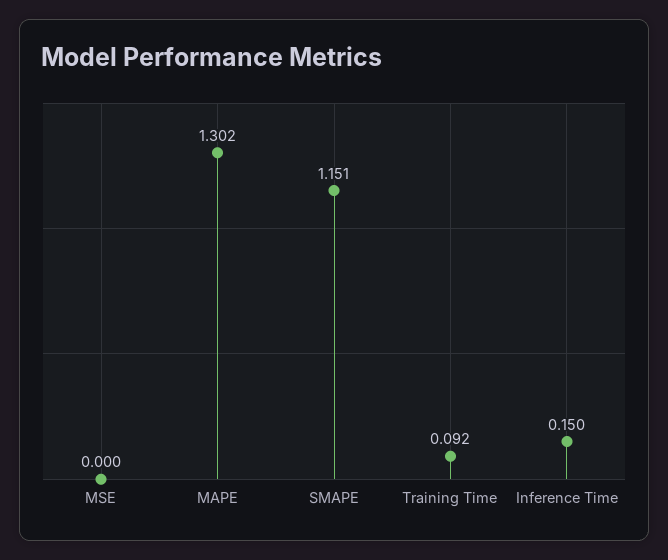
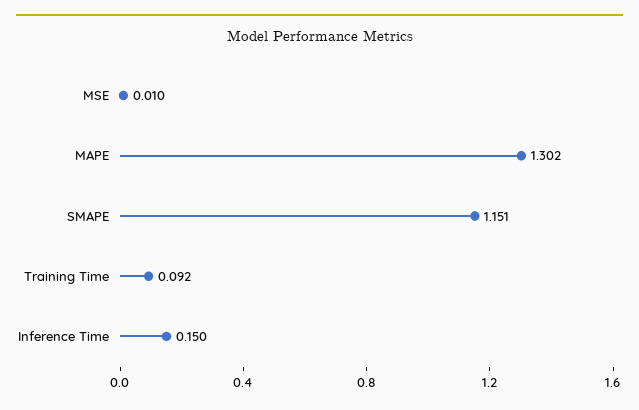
MSE: 0 -> 0.01

